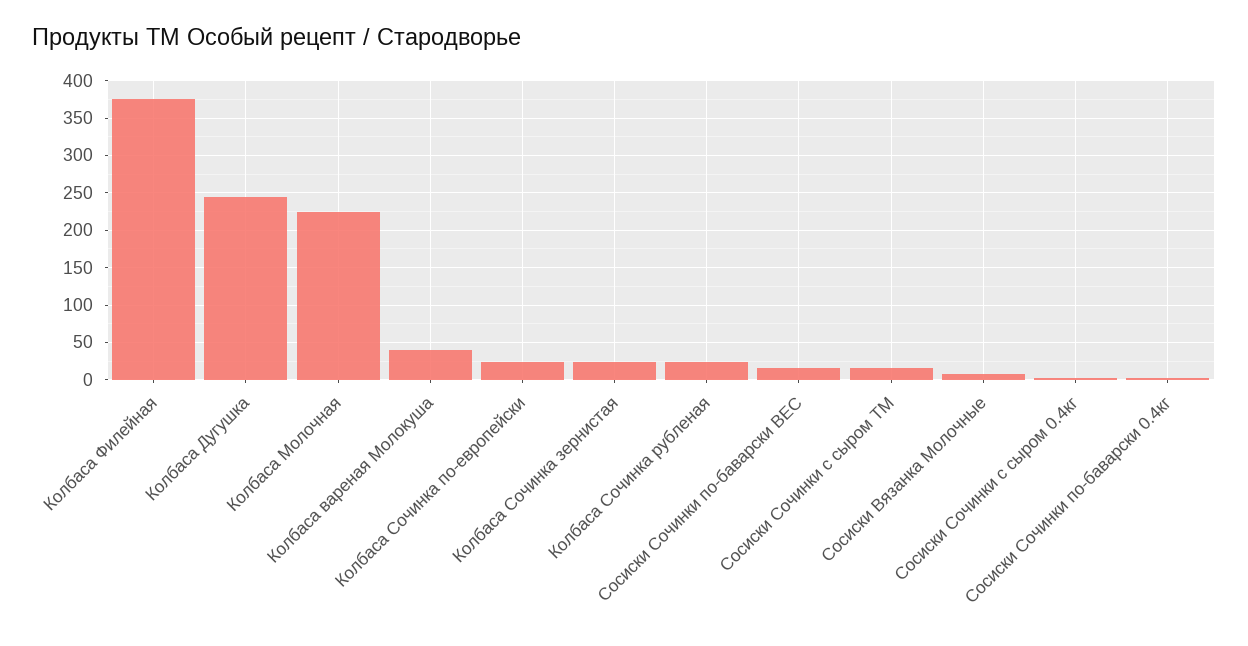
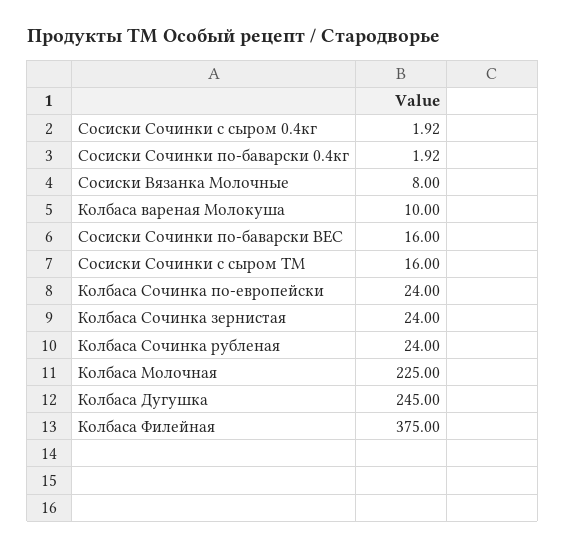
Колбаса вареная Молокуша: 40 -> 10

